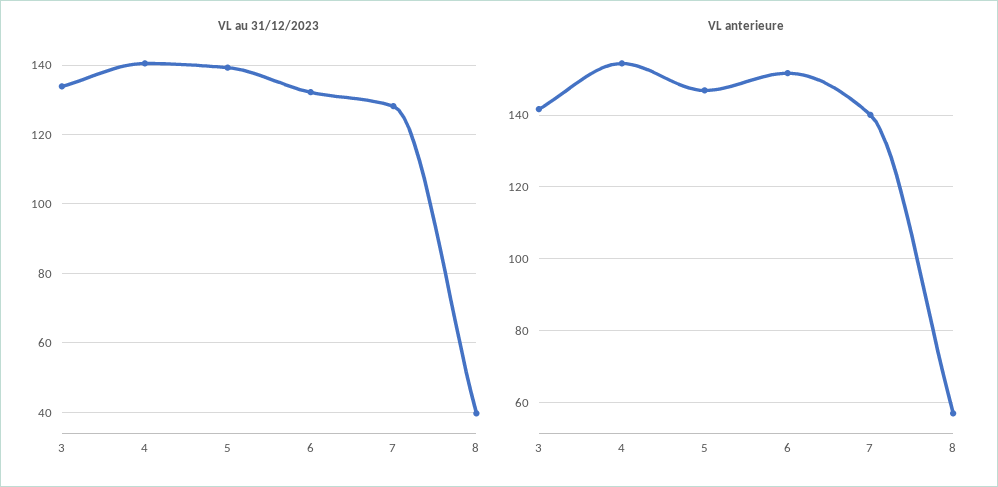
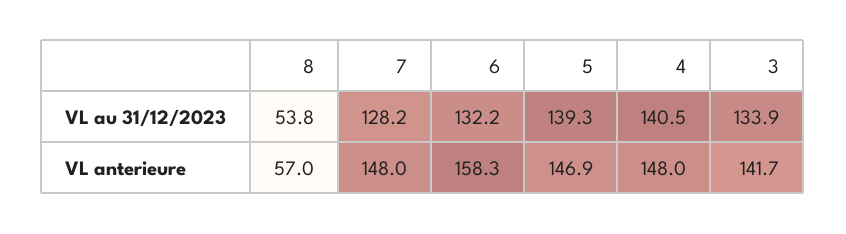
VL au 31/12/2023, 8: 40 -> 53.8
VL anterieure, 4: 154 -> 148
VL anterieure, 6: 152 -> 158.3
VL anterieure, 7: 140 -> 148

